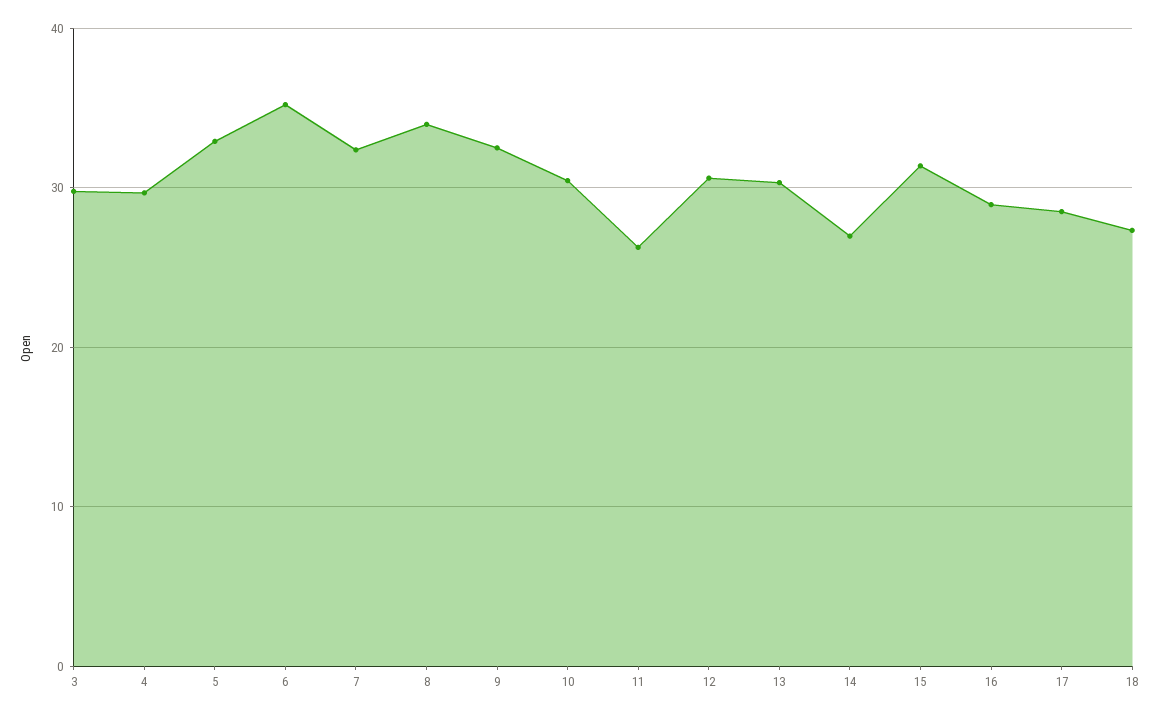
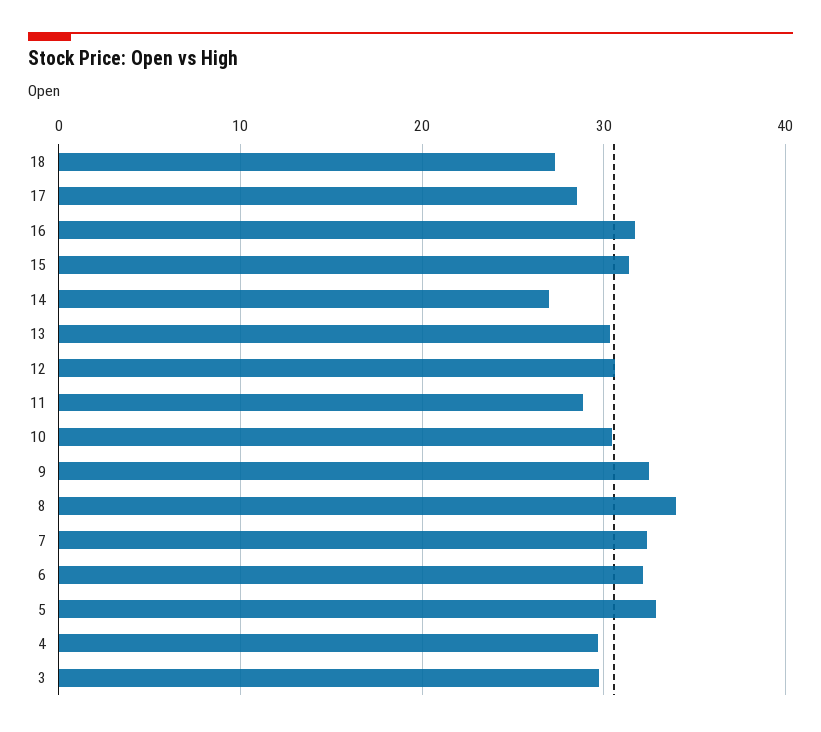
6: 35 -> 32
11: 26 -> 29
16: 29 -> 32

